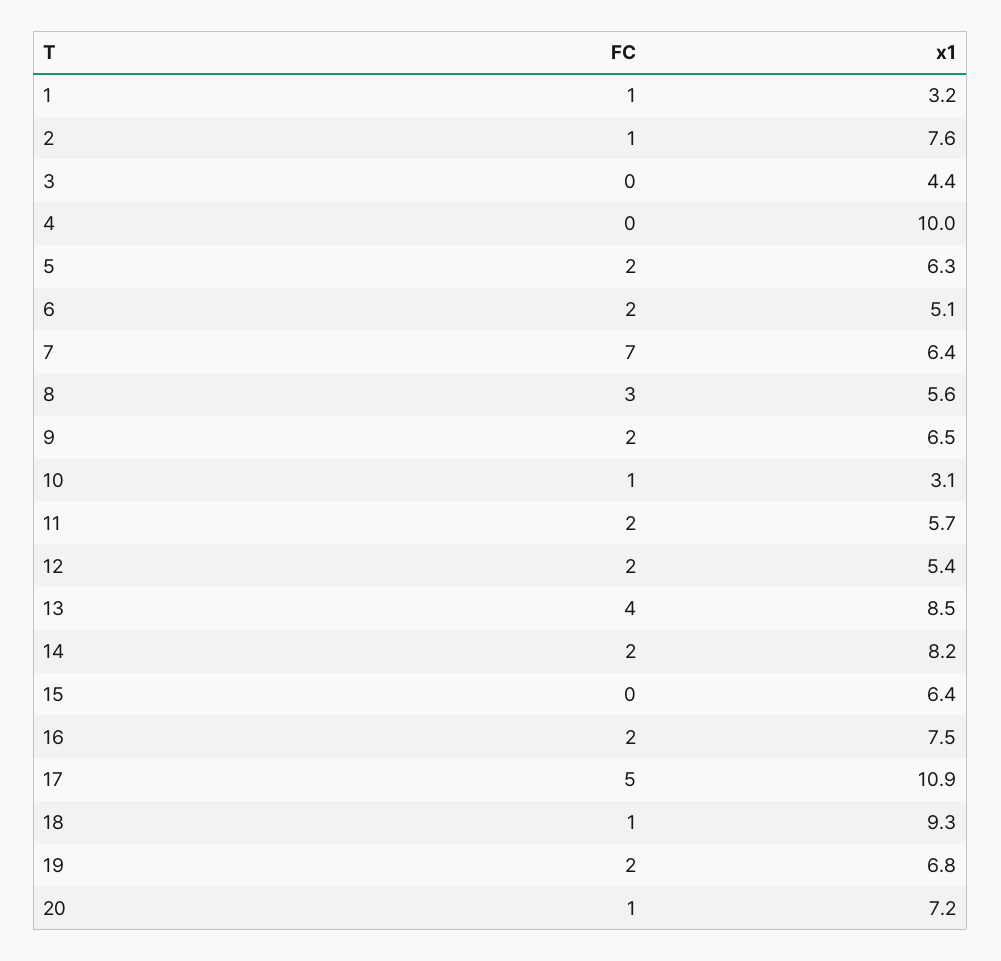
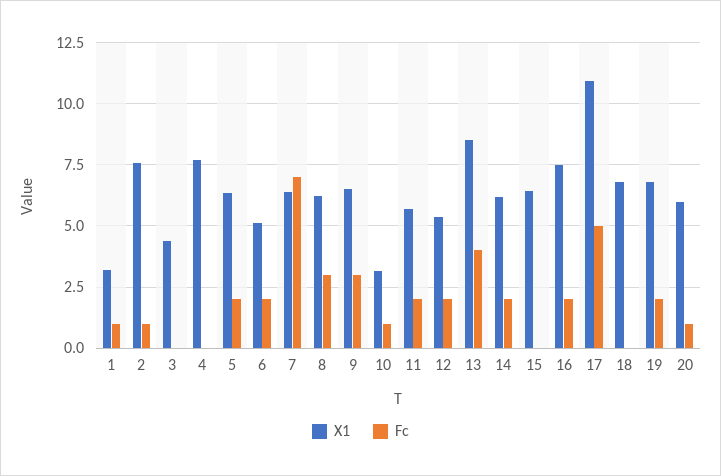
x1, 4: 10 -> 7.75
x1, 8: 5.6 -> 6.25
FC, 9: 2 -> 3
x1, 14: 8.2 -> 6.25
FC, 18: 1 -> 0
x1, 18: 9.3 -> 6.75
x1, 20: 7.2 -> 6

